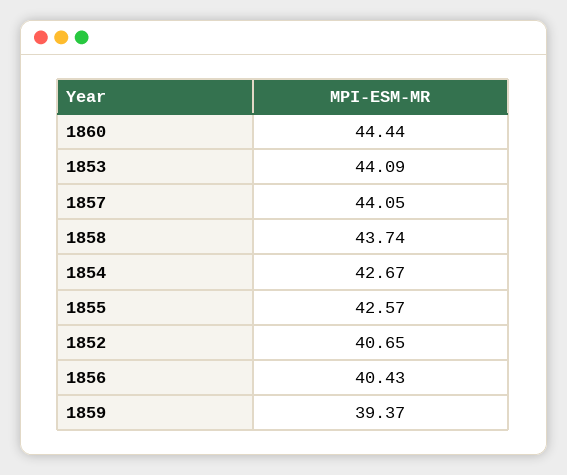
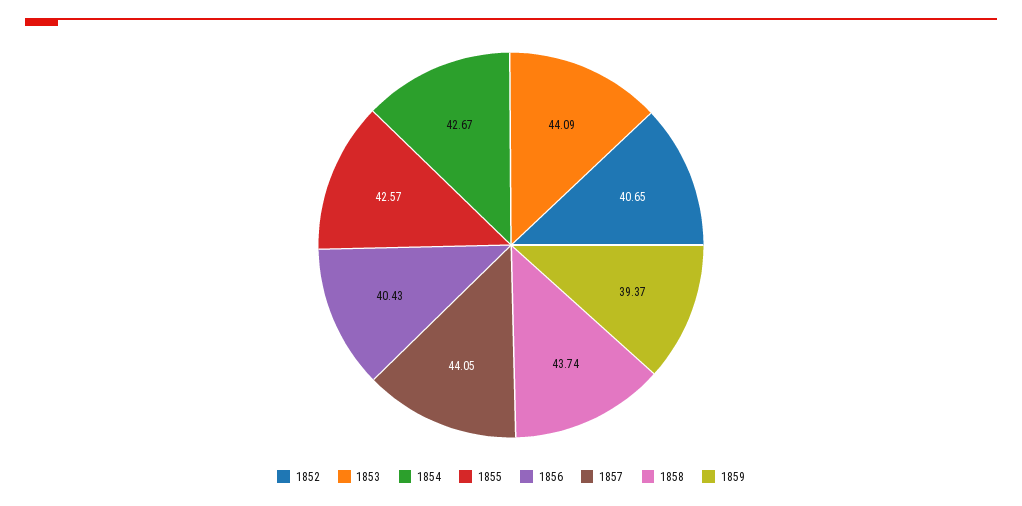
1860: 44.44 -> none

